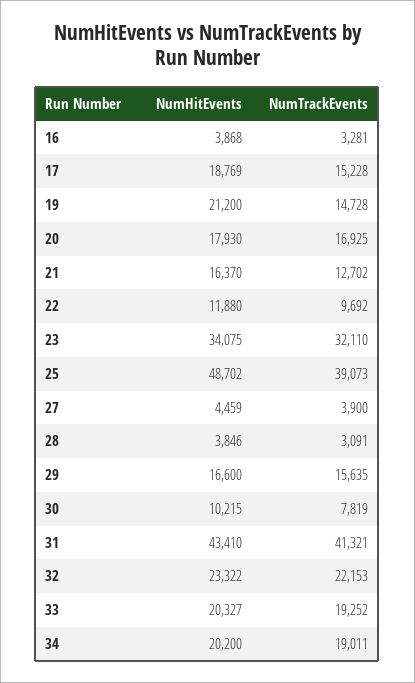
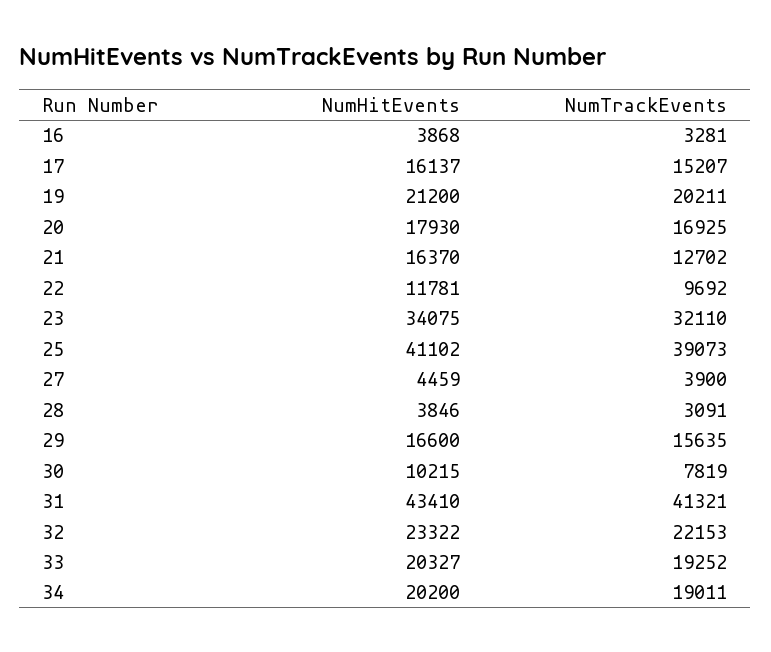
NumHitEvents, 17: 18769 -> 16137
NumTrackEvents, 17: 15228 -> 15207
NumTrackEvents, 19: 14728 -> 20211
NumHitEvents, 22: 11880 -> 11781
NumHitEvents, 25: 48702 -> 41102

